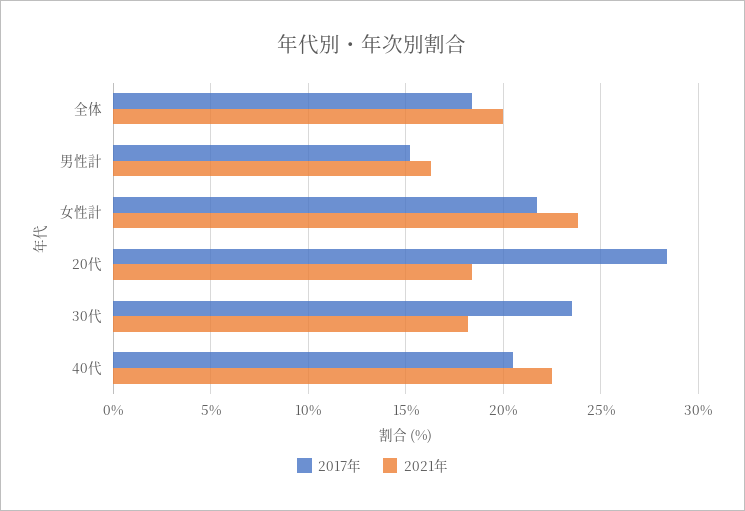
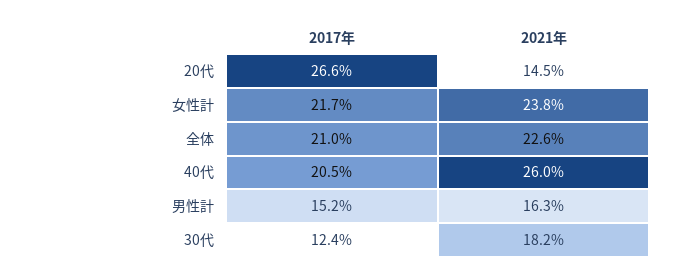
2017年, 全体: 18.5 -> 21
2021年, 全体: 20 -> 22.6
2017年, 20代: 28.5 -> 26.6
2021年, 20代: 18.5 -> 14.5
2017年, 30代: 23.5 -> 12.4
2021年, 40代: 22.5 -> 26

